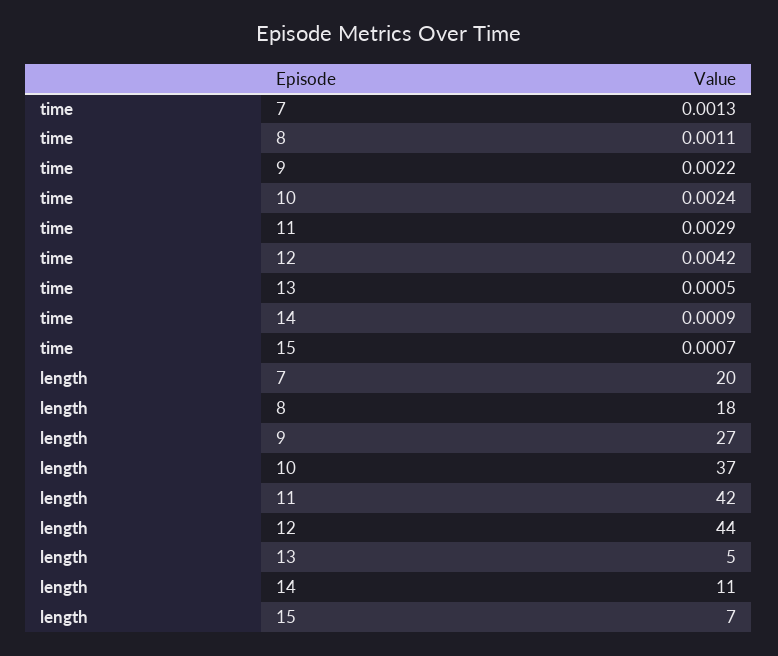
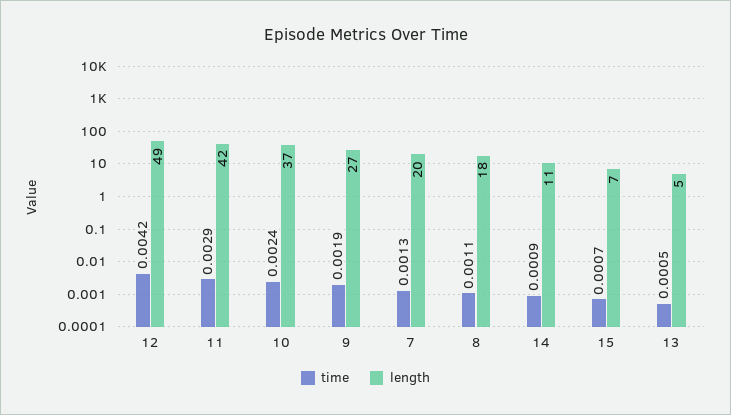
time, 9: 0.0022 -> 0.0019
length, 12: 44 -> 49

